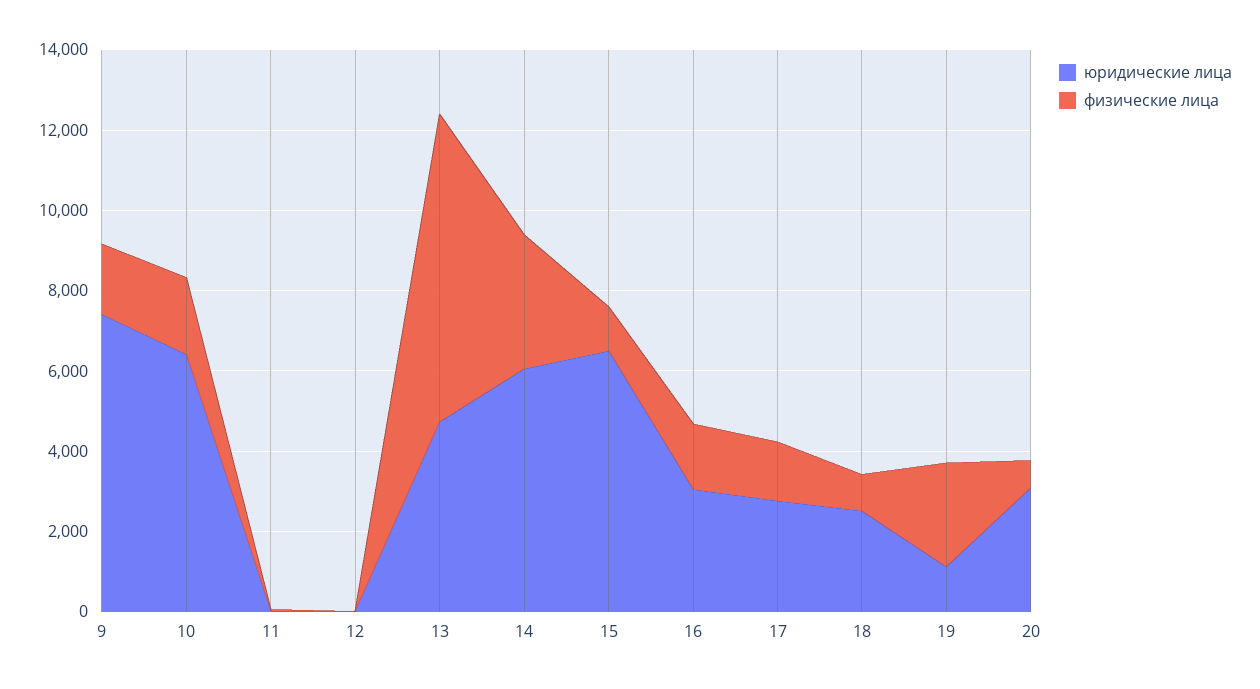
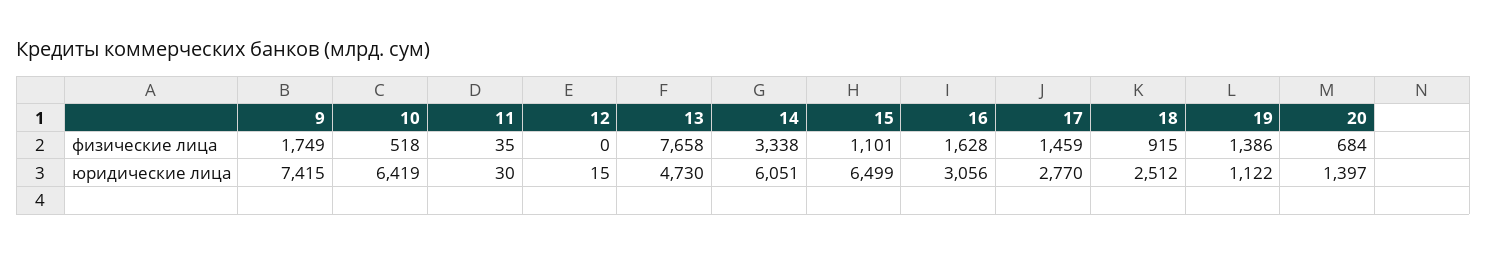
физические лица, 10: 2000 -> 518
физические лица, 19: 2500 -> 1386
юридические лица, 20: 3000 -> 1397

